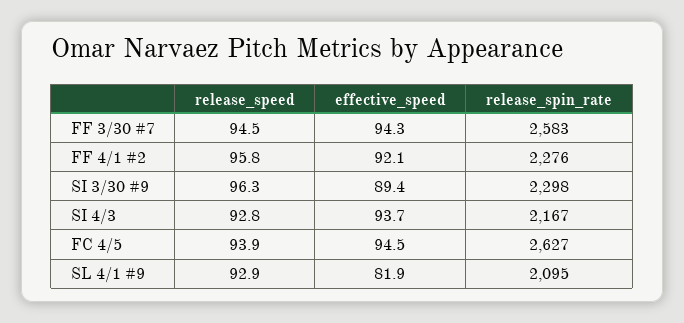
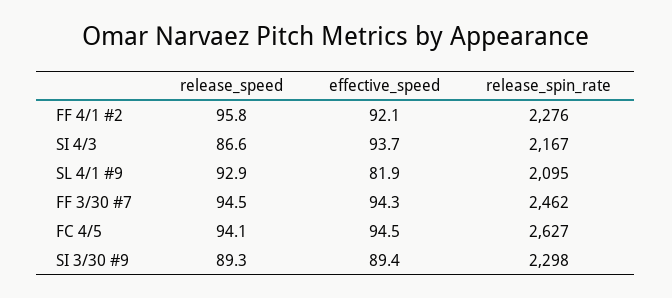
release_spin_rate, FF 3/30 #7: 2583 -> 2462
release_speed, SI 3/30 #9: 96.3 -> 89.3
release_speed, SI 4/3: 92.8 -> 86.6
release_speed, FC 4/5: 93.9 -> 94.1

